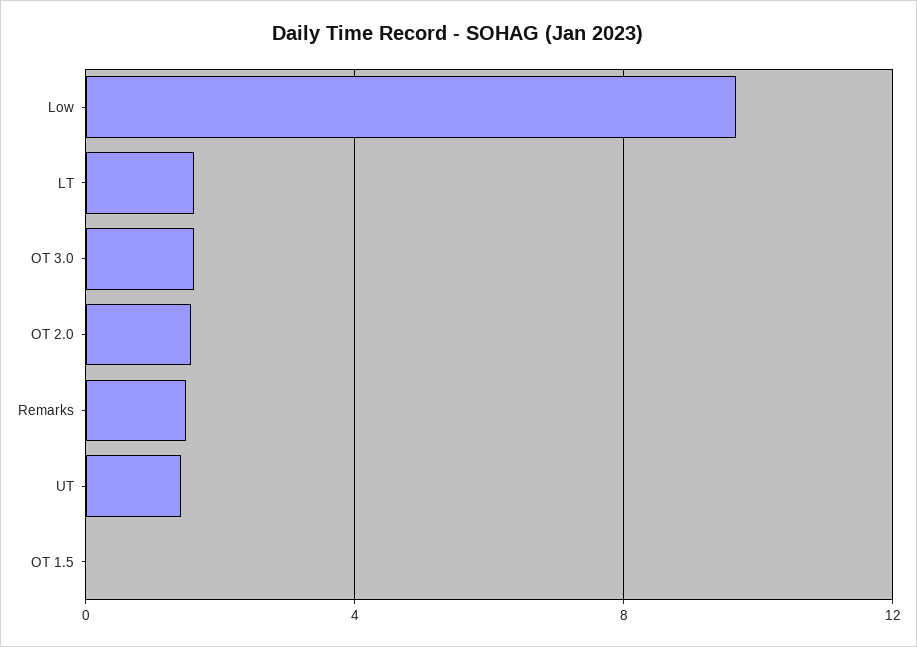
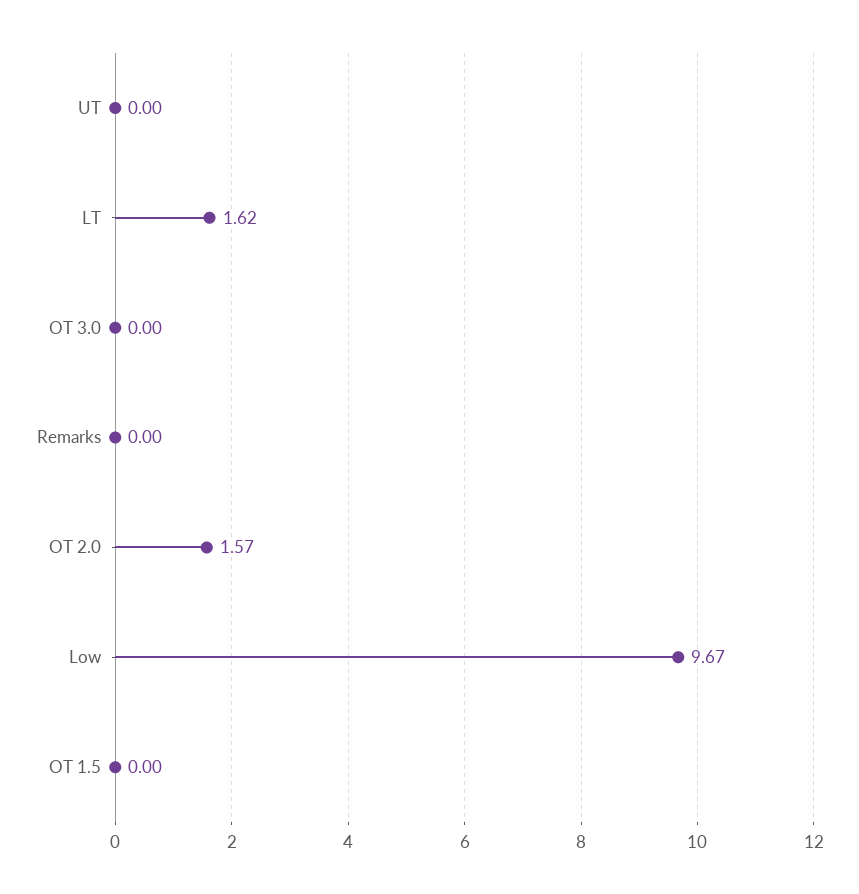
OT 3.0: 1.5 -> 0
Remarks: 1.5 -> 0
UT: 1.5 -> 0

